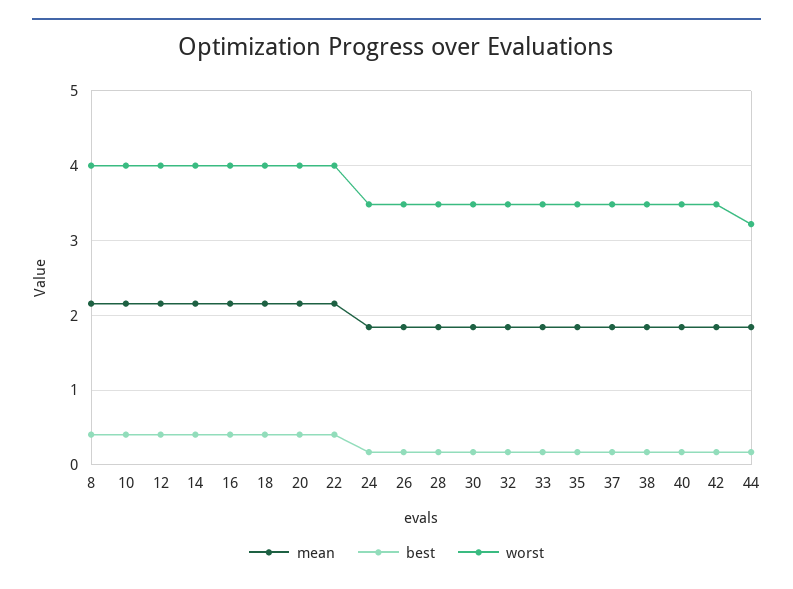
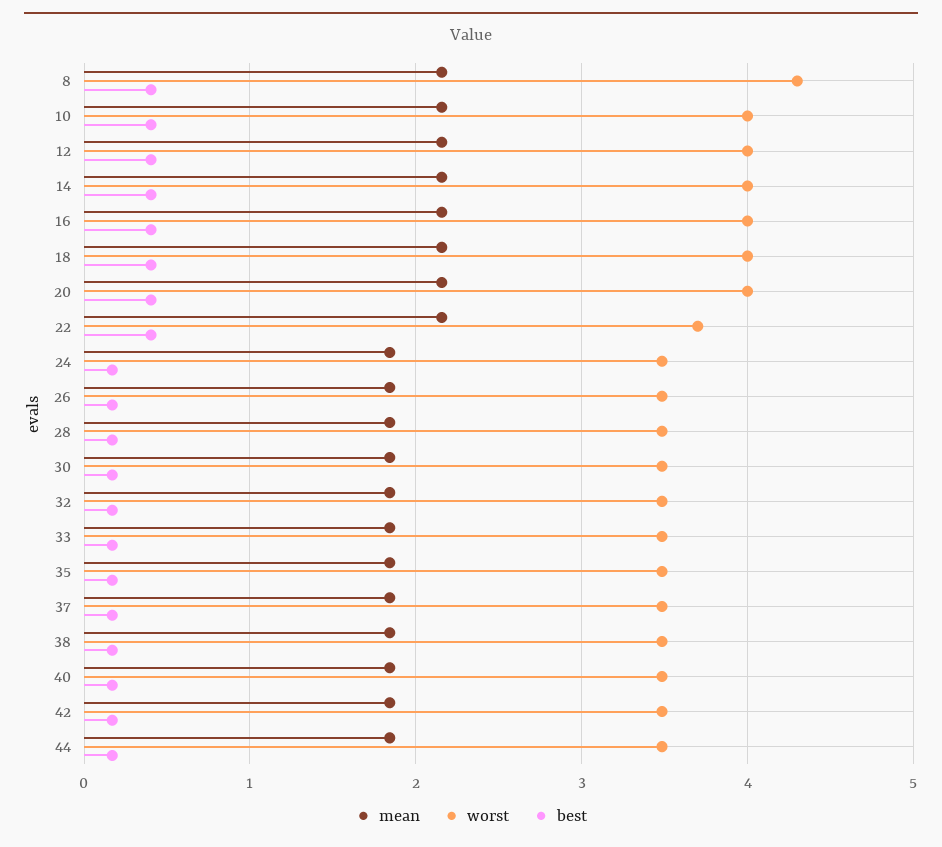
worst, 8: 4 -> 4.3
worst, 22: 4 -> 3.7
worst, 44: 3.2 -> 3.5

